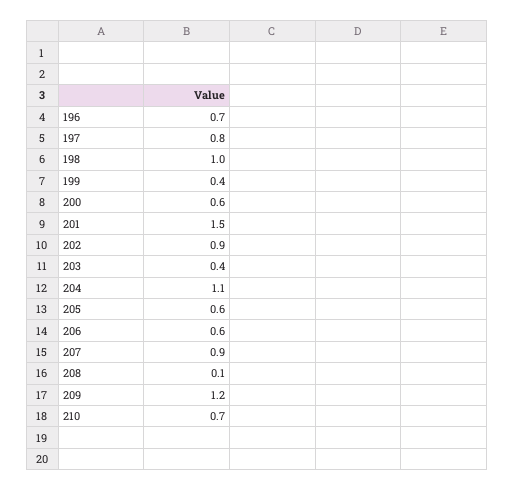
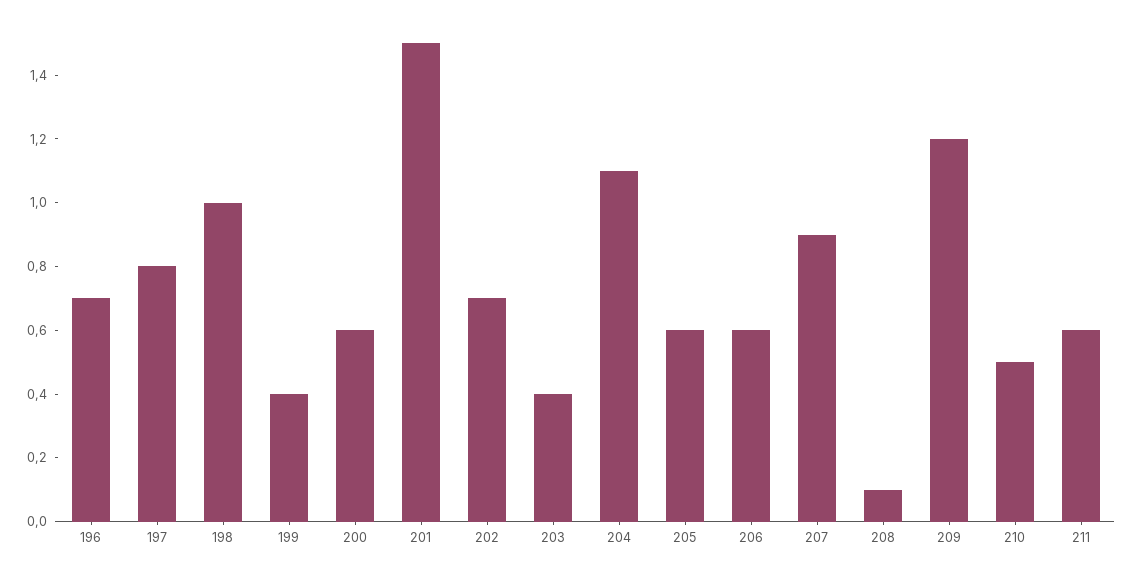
202: 0.9 -> 0.7
210: 0.7 -> 0.5
211: none -> 0.6

